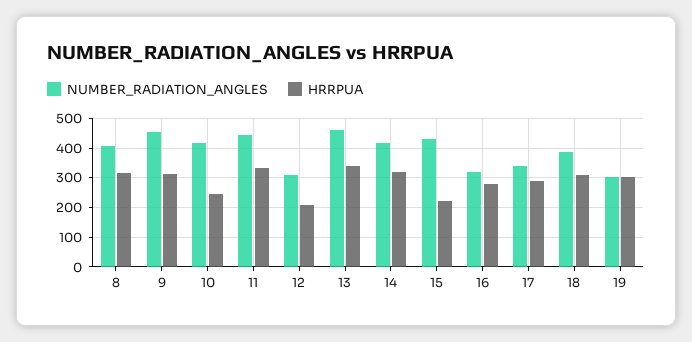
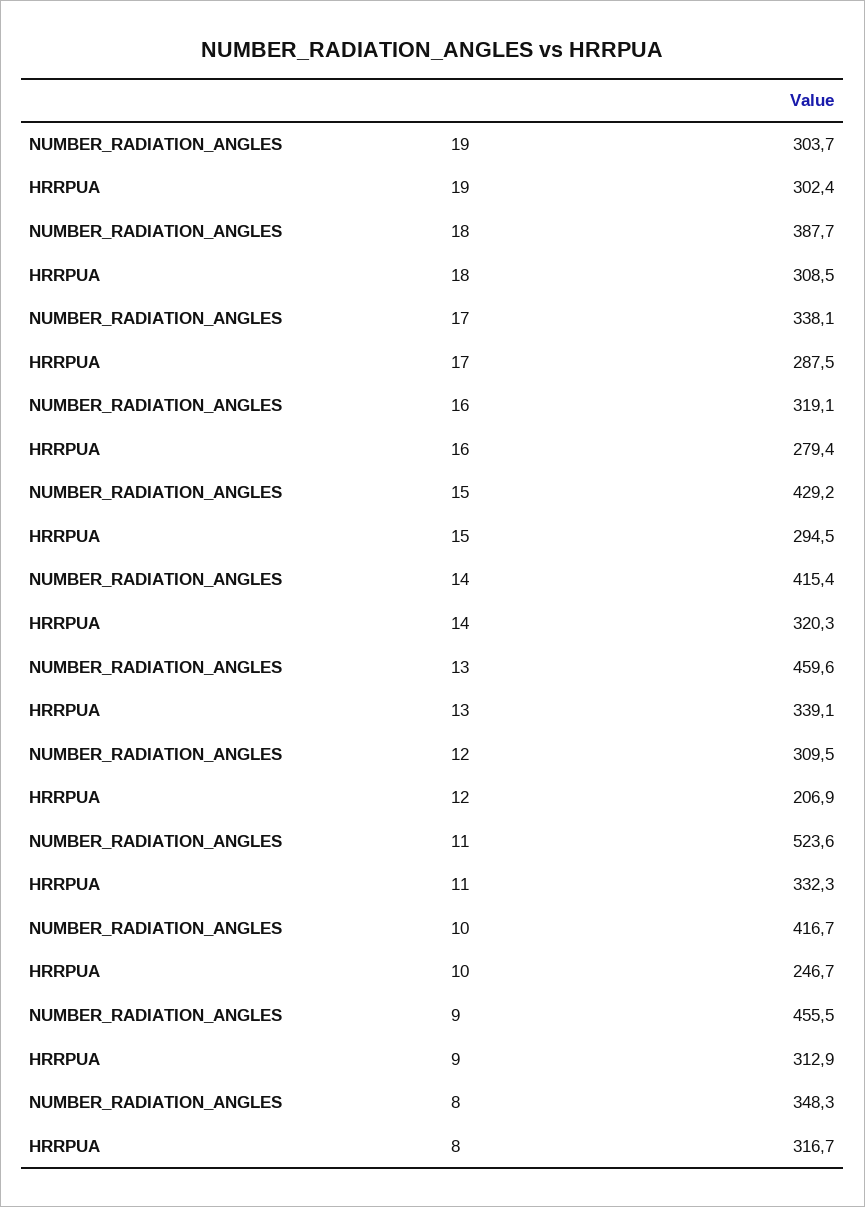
NUMBER_RADIATION_ANGLES, 8: 400 -> 348.3
NUMBER_RADIATION_ANGLES, 11: 450 -> 523.6
HRRPUA, 15: 225 -> 294.5

